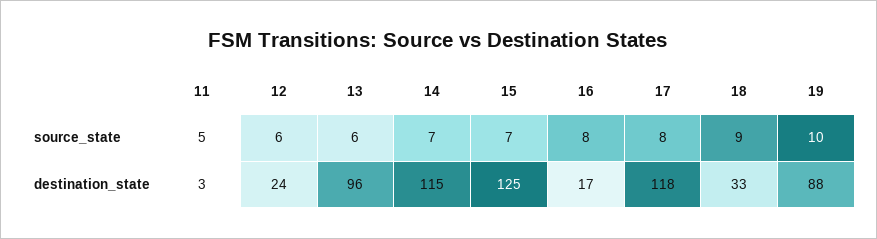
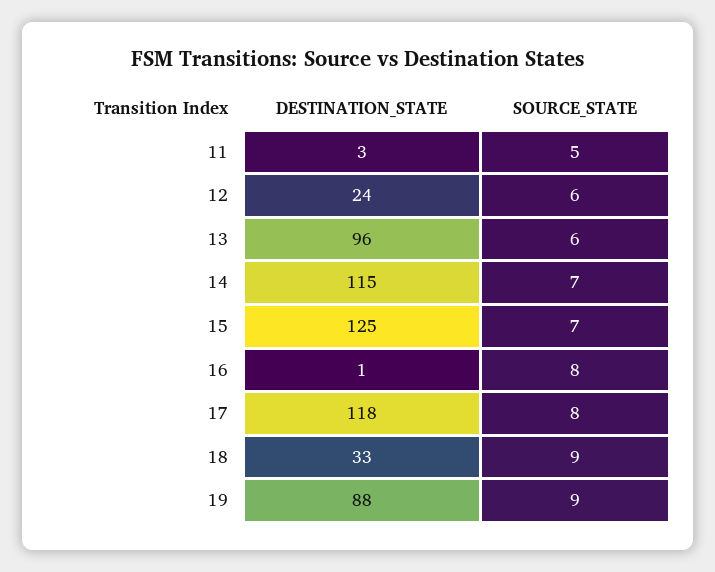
19, source_state: 10 -> 9
16, destination_state: 17 -> 1

